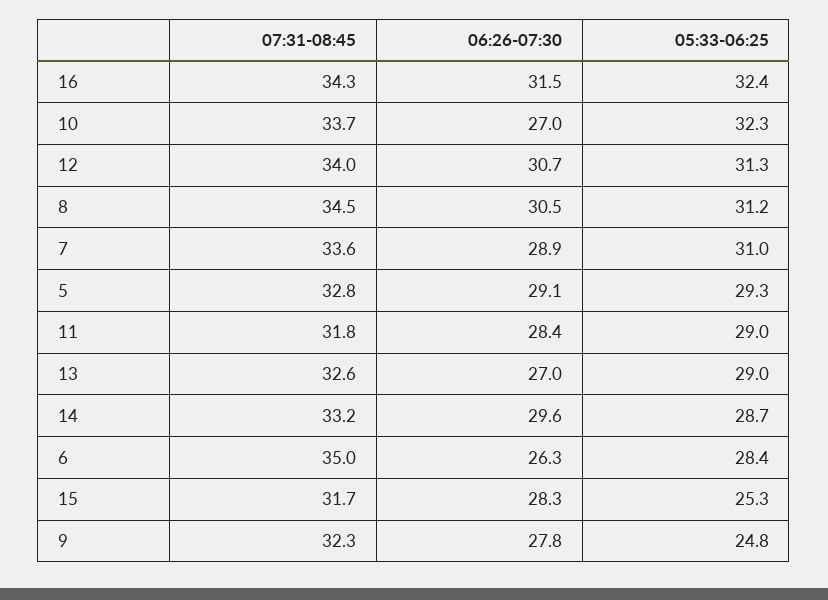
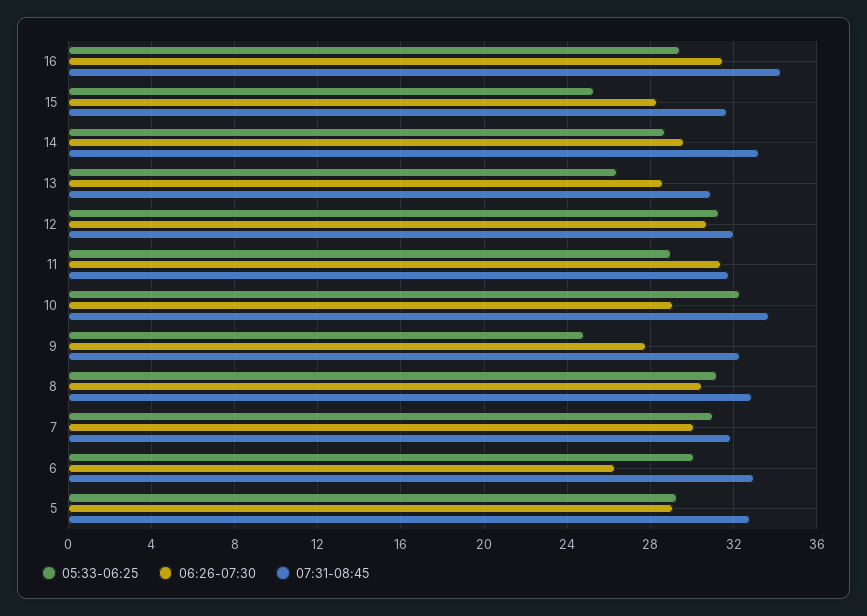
05:33-06:25, 16: 32.4 -> 29.5
06:26-07:30, 10: 27 -> 29
07:31-08:45, 12: 34 -> 32
07:31-08:45, 8: 34.5 -> 33
07:31-08:45, 7: 33.6 -> 32
06:26-07:30, 7: 28.9 -> 30
06:26-07:30, 11: 28.4 -> 31.5
07:31-08:45, 13: 32.6 -> 31
06:26-07:30, 13: 27 -> 28.5
05:33-06:25, 13: 29 -> 26.5
07:31-08:45, 6: 35 -> 33
05:33-06:25, 6: 28.4 -> 30

